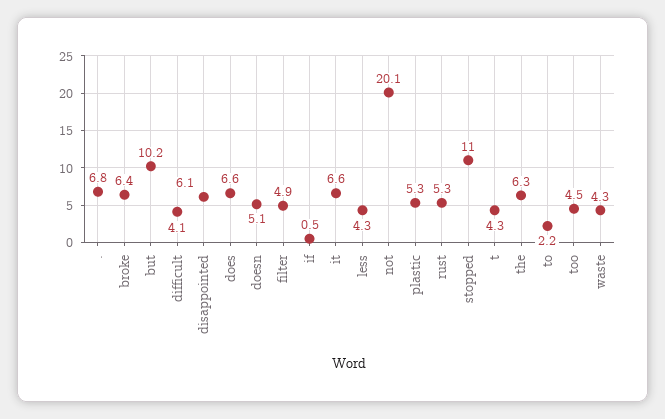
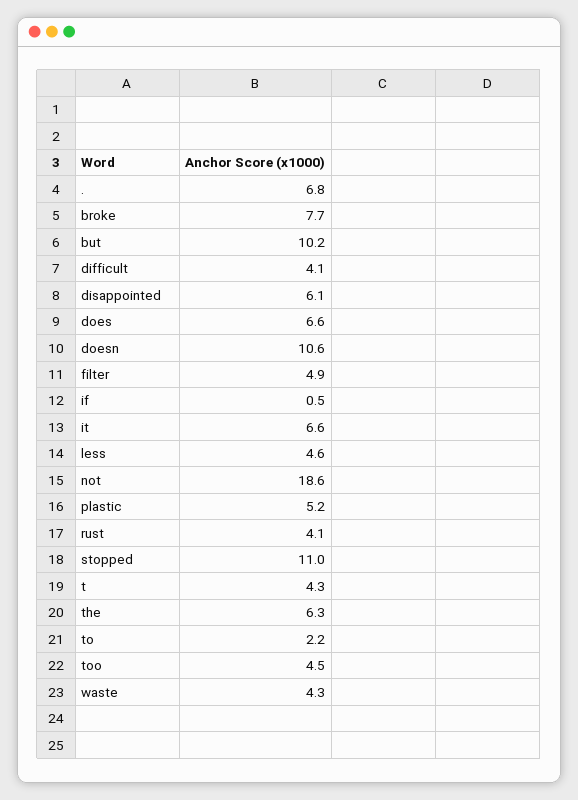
broke: 6.4 -> 7.7
doesn: 5.1 -> 10.6
less: 4.3 -> 4.6
not: 20.1 -> 18.6
plastic: 5.3 -> 5.2
rust: 5.3 -> 4.1

